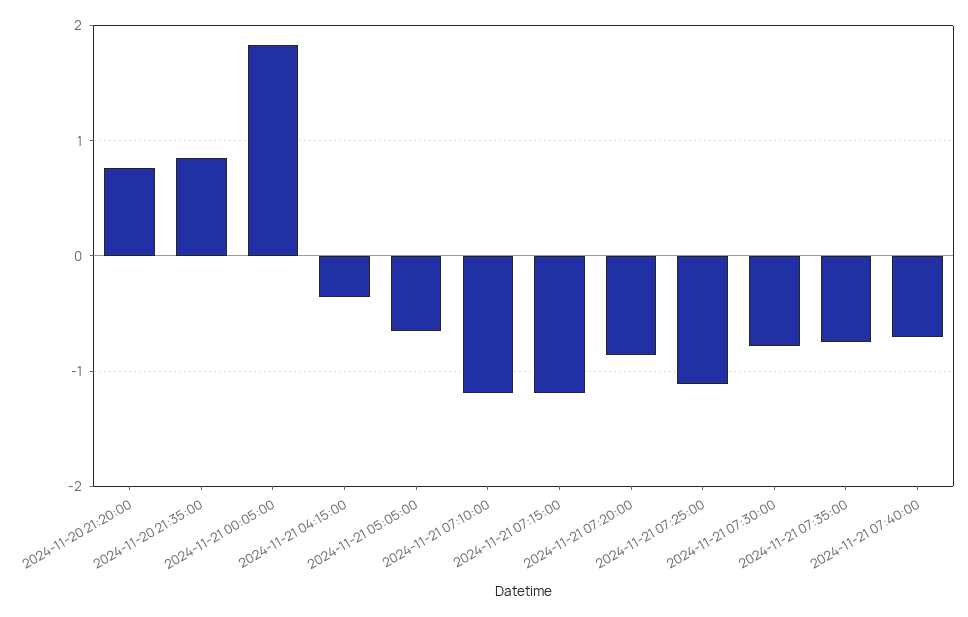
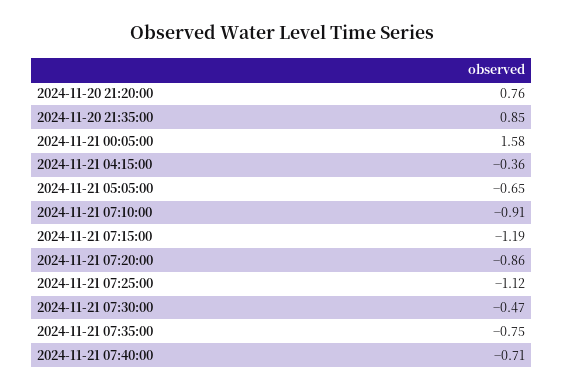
2024-11-21 00:05:00: 1.8 -> 1.58
2024-11-21 07:10:00: -1.2 -> -0.91
2024-11-21 07:30:00: -0.8 -> -0.47

